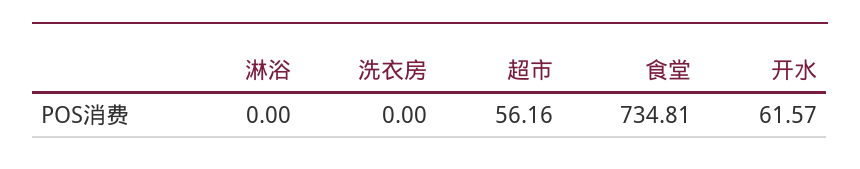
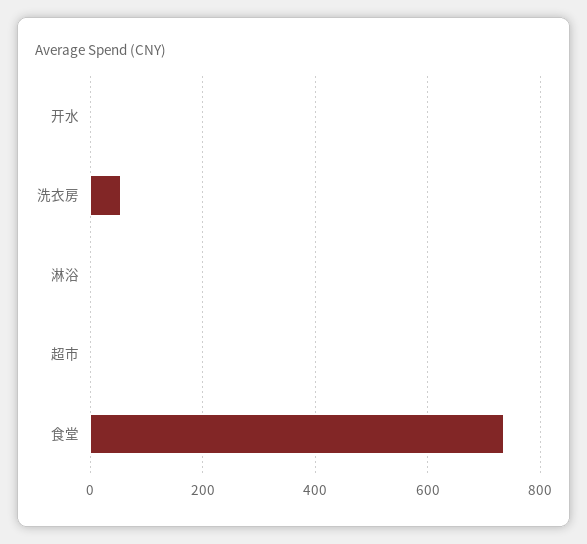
洗衣房: 0 -> 60
超市: 56.16 -> 0
开水: 61.57 -> 0

